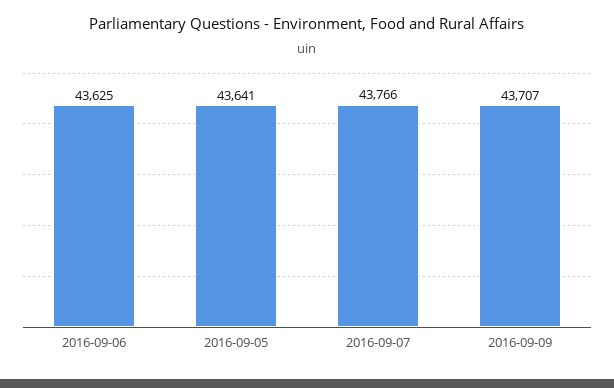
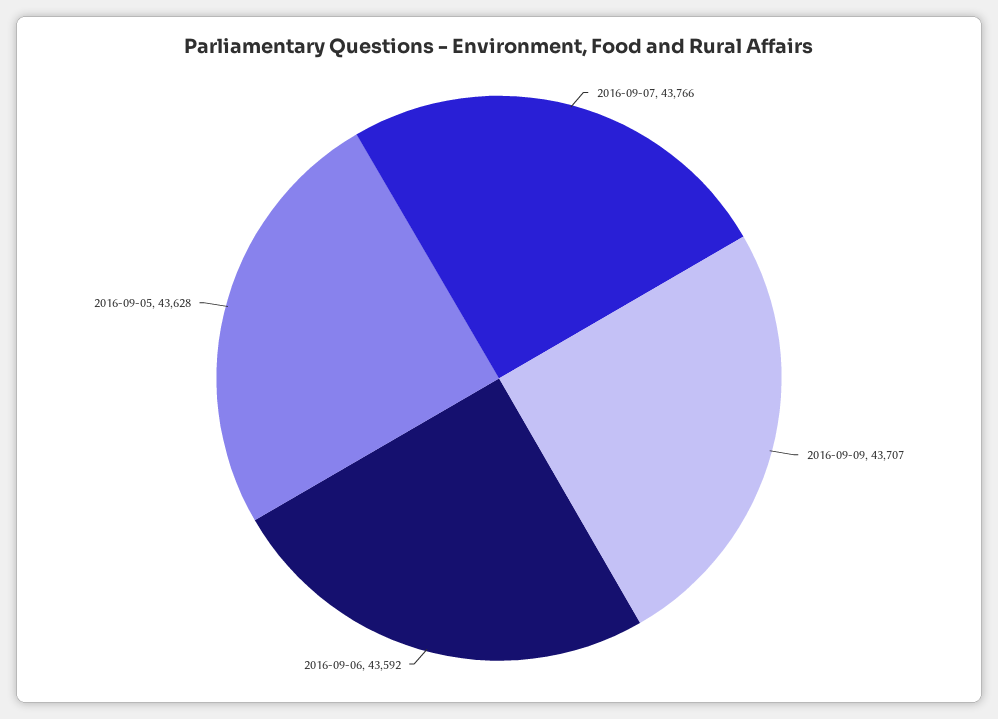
2016-09-06: 43625 -> 43592
2016-09-05: 43641 -> 43628

